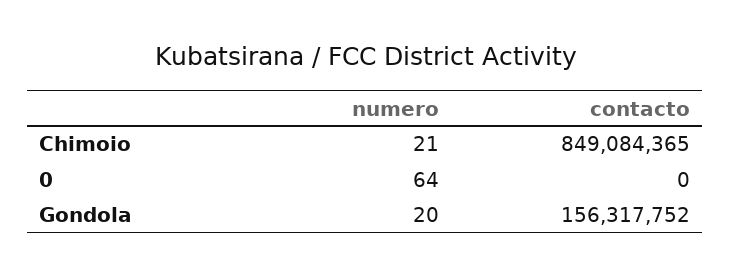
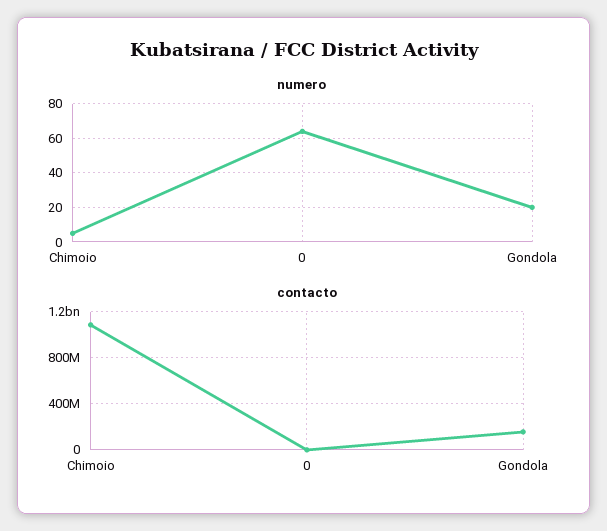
numero, Chimoio: 21 -> 5
contacto, Chimoio: 849084365 -> 1100000000

